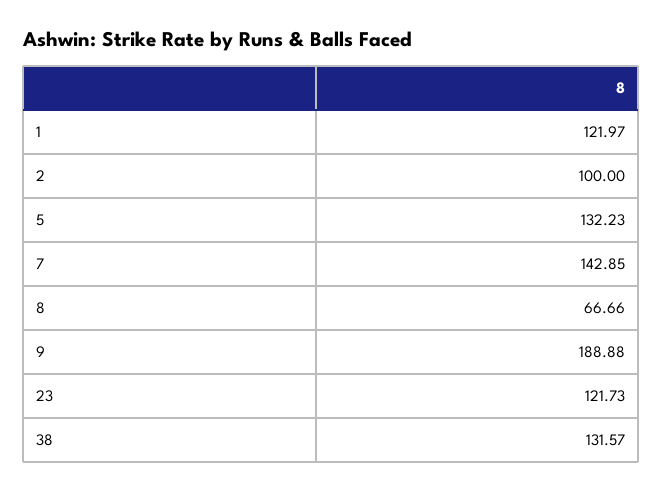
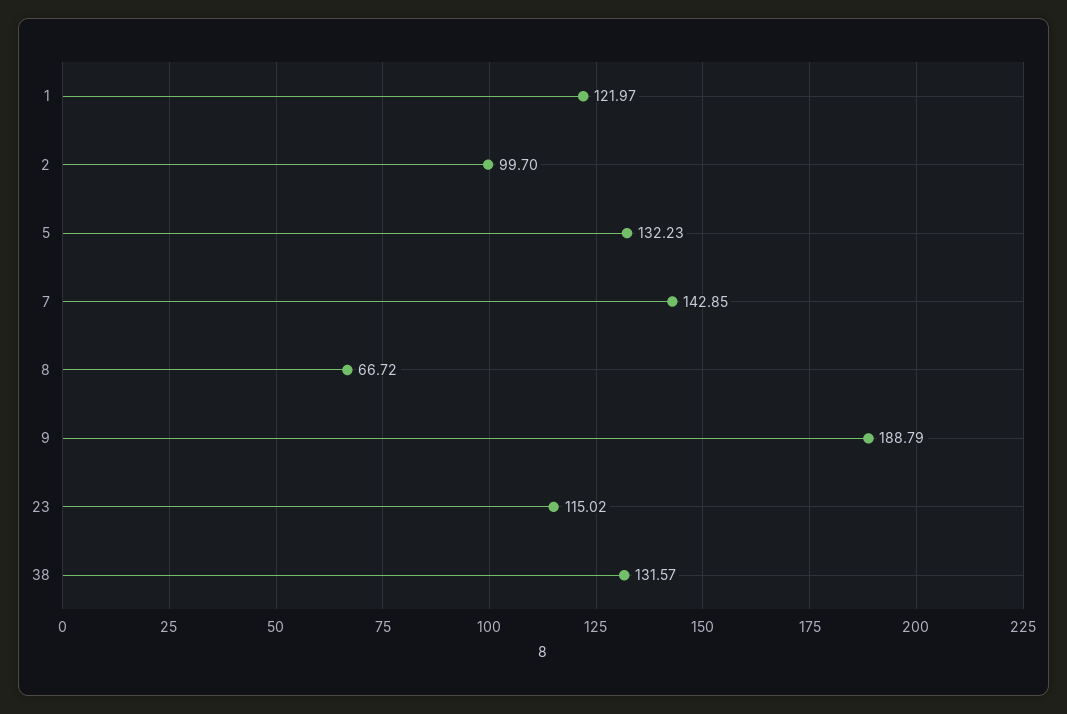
2: 100 -> 99.7
8: 66.66 -> 66.72
9: 188.88 -> 188.79
23: 121.73 -> 115.02

